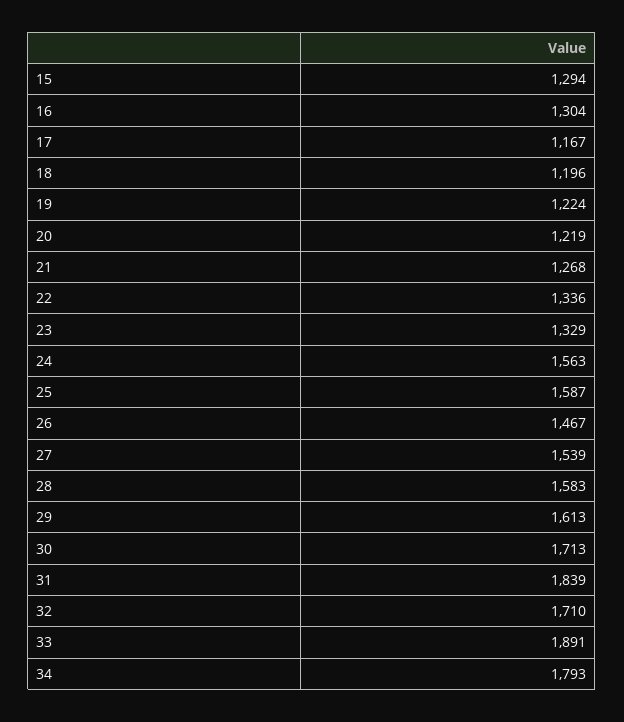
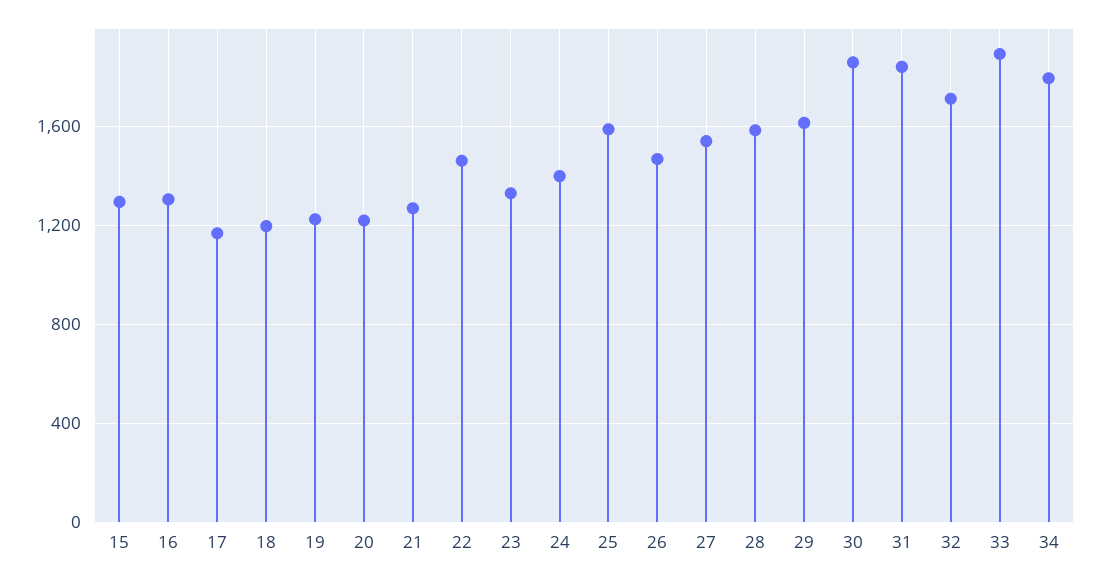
22: 1336 -> 1450
24: 1563 -> 1400
30: 1713 -> 1850

